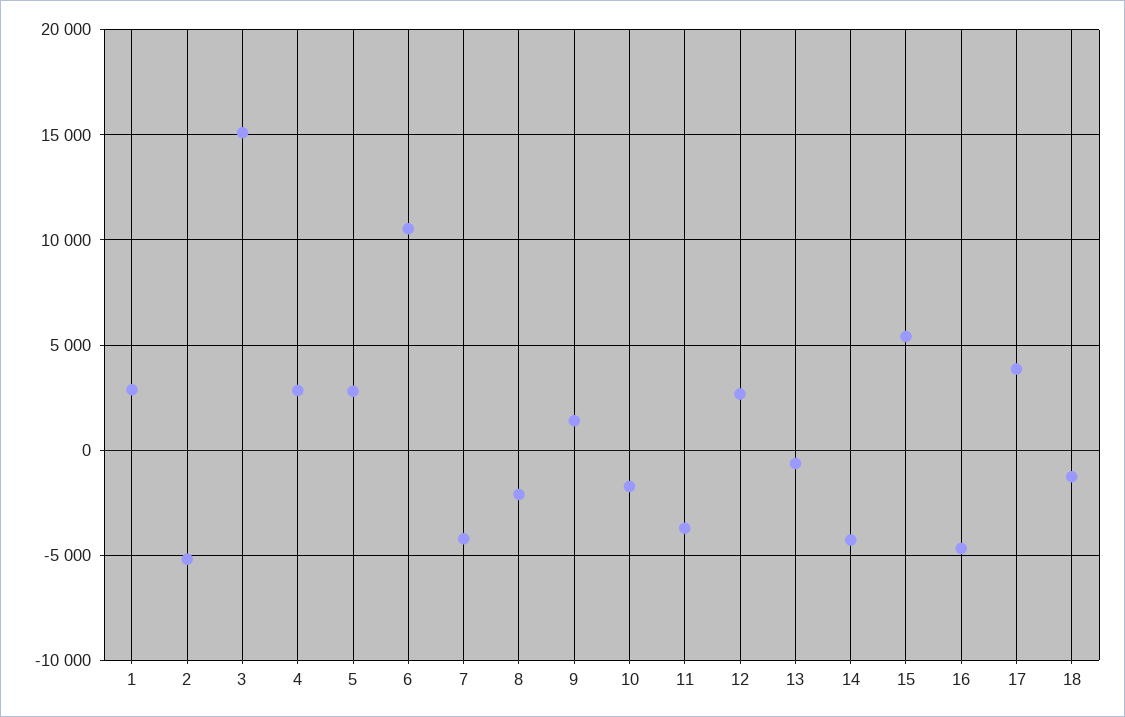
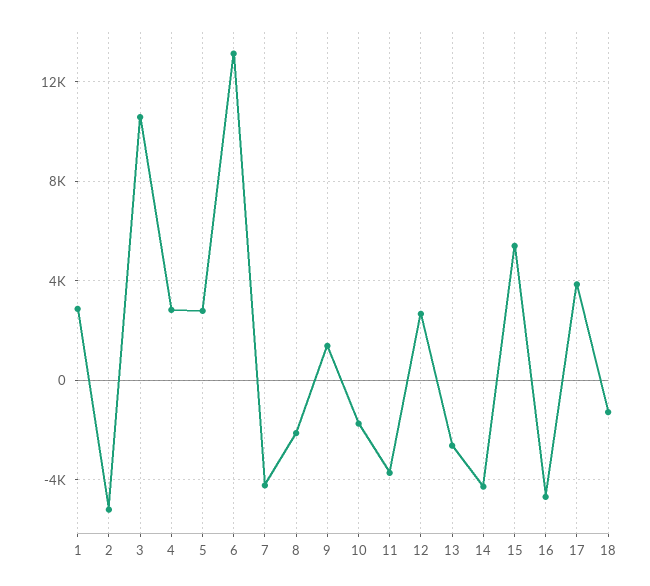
3: 15000 -> 10500
6: 10500 -> 13000
13: -500 -> -2500

